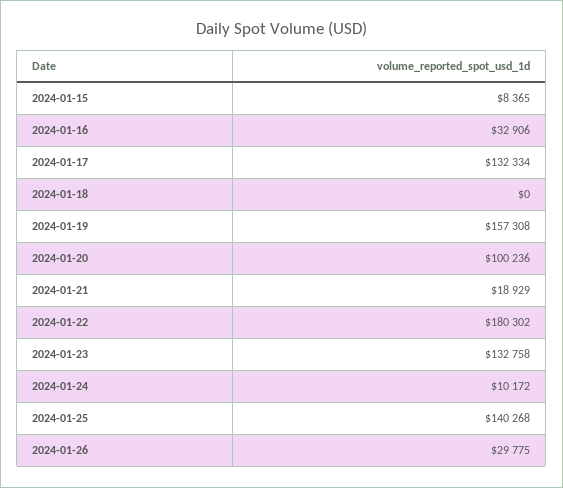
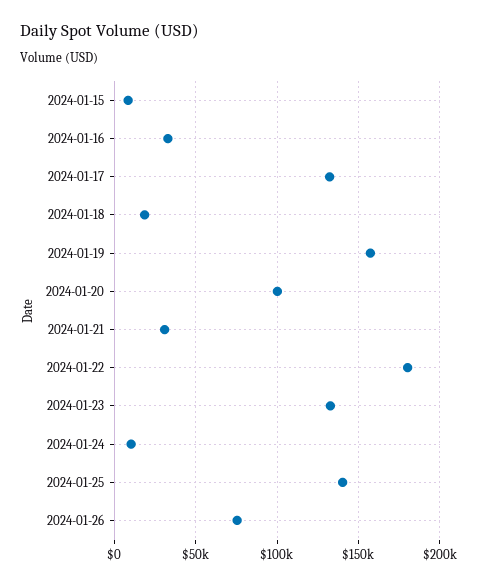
2024-01-18: 0 -> 20000
2024-01-21: 18929 -> 30000
2024-01-26: 29775 -> 75000

